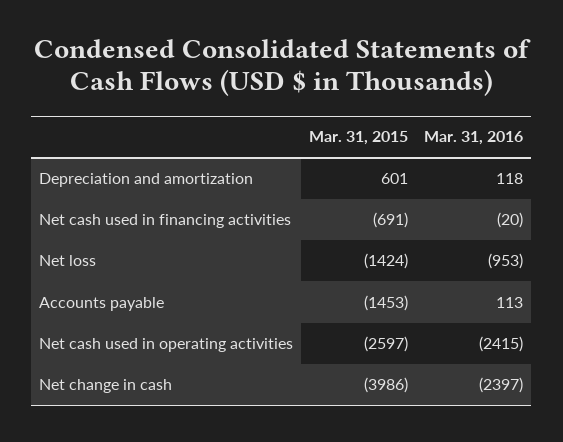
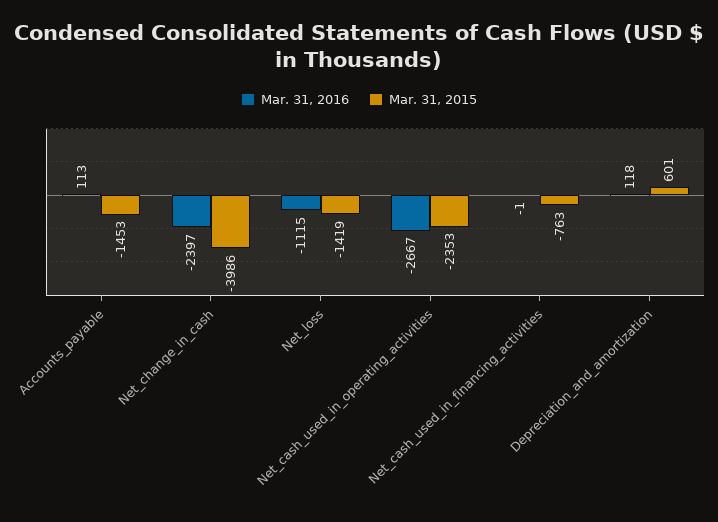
Mar. 31, 2015, Net cash used in financing activities: -691 -> -763
Mar. 31, 2016, Net cash used in financing activities: -20 -> -1
Mar. 31, 2015, Net loss: -1424 -> -1419
Mar. 31, 2016, Net loss: -953 -> -1115
Mar. 31, 2015, Net cash used in operating activities: -2597 -> -2353
Mar. 31, 2016, Net cash used in operating activities: -2415 -> -2667

